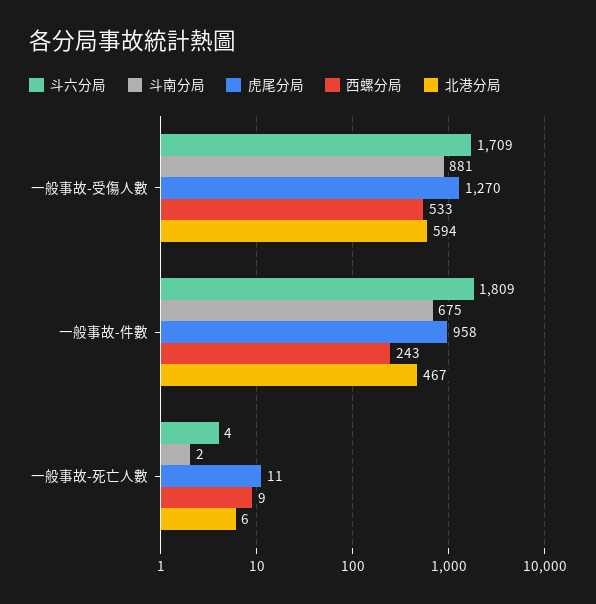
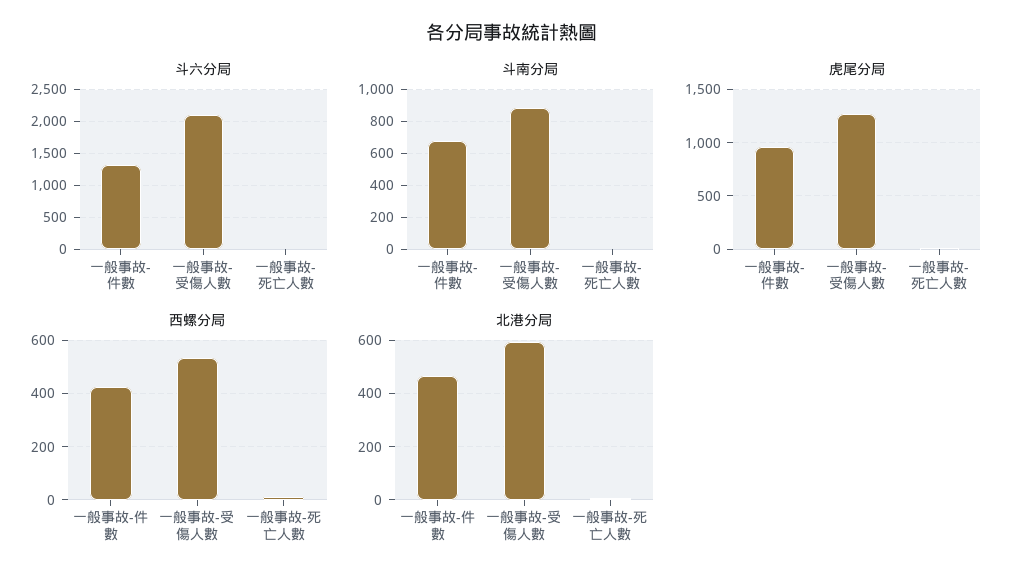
斗六分局, 一般事故-受傷人數: 1709 -> 2100
斗六分局, 一般事故-件數: 1809 -> 1300
西螺分局, 一般事故-件數: 243 -> 425

